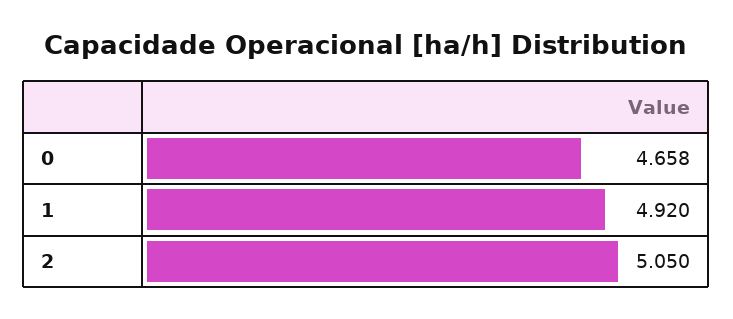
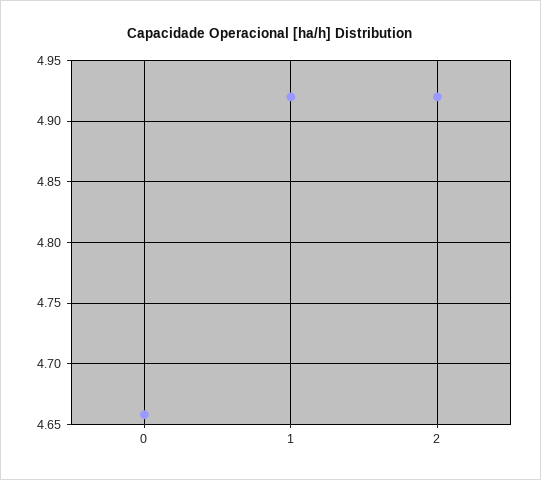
2: 5.05 -> 4.92

